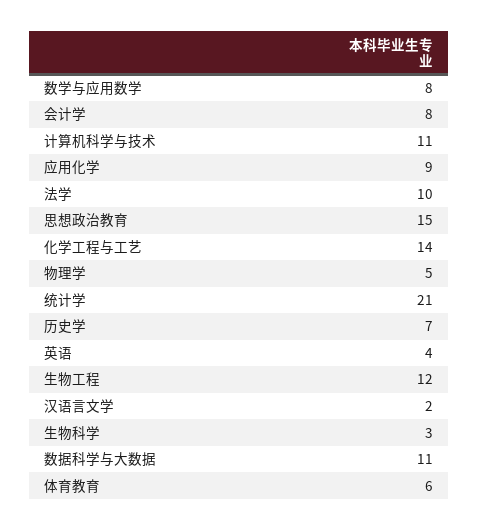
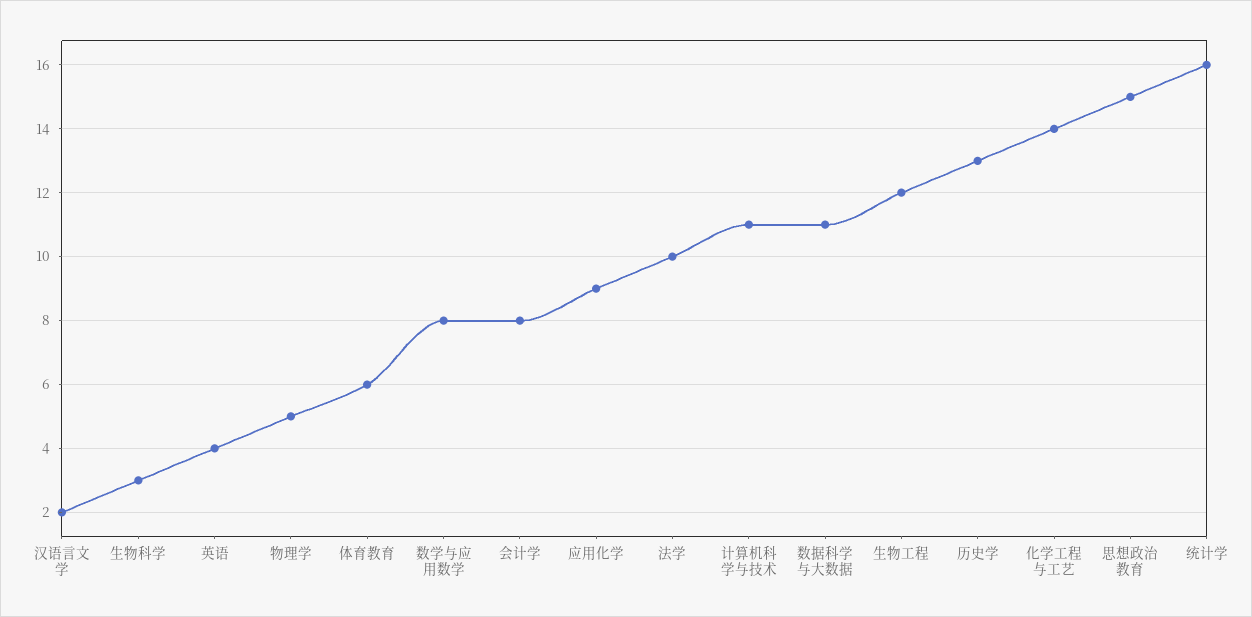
统计学: 21 -> 16
历史学: 7 -> 13

